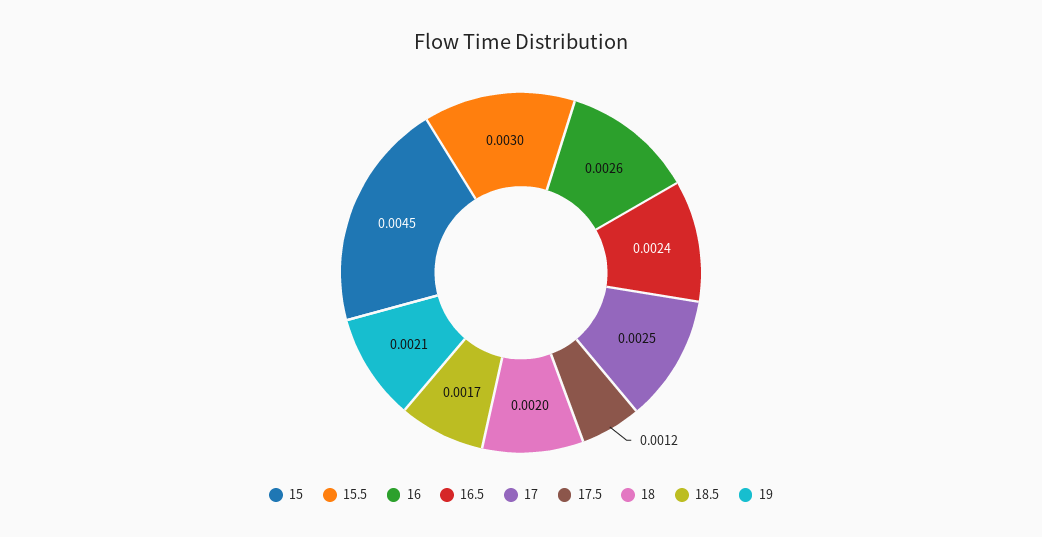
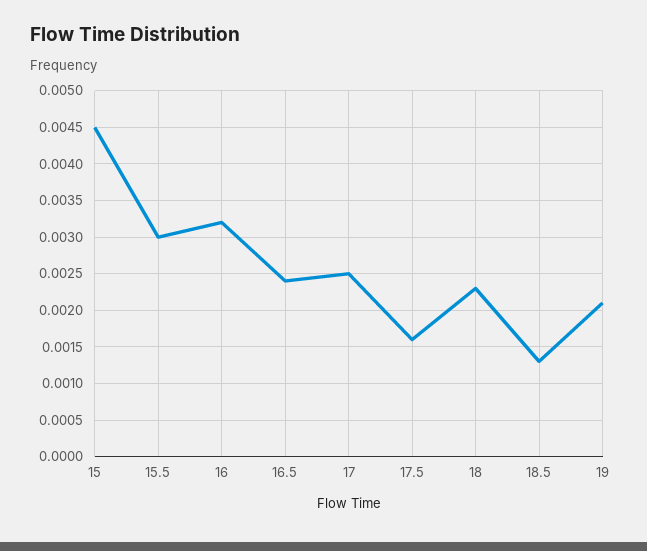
16: 0.0026 -> 0.0032
17.5: 0.0012 -> 0.0016
18: 0.002 -> 0.0023
18.5: 0.0017 -> 0.0013

